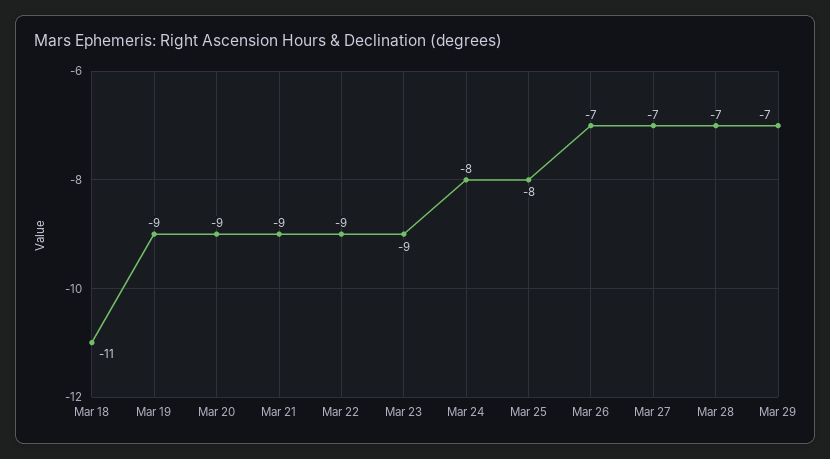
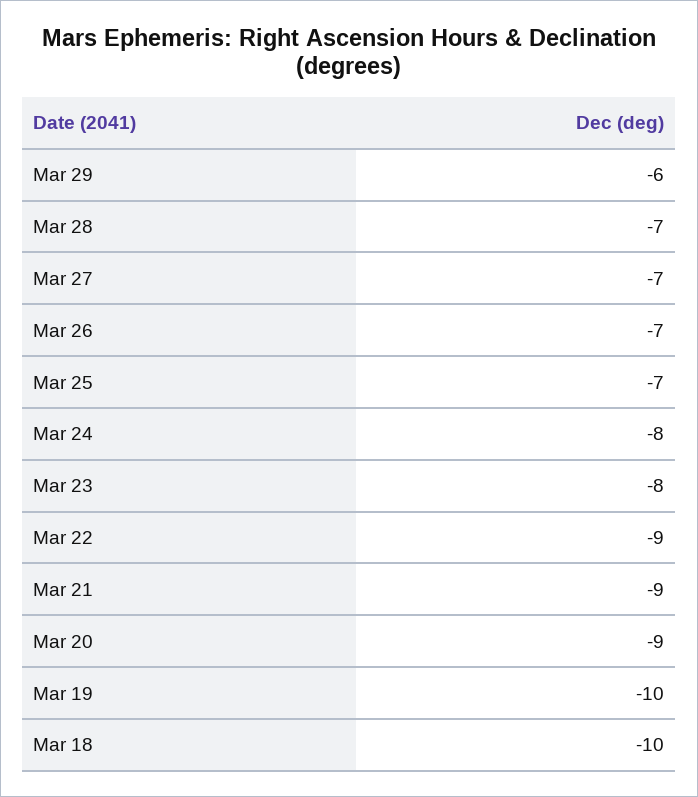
Mar 18: -11 -> -10
Mar 19: -9 -> -10
Mar 23: -9 -> -8
Mar 25: -8 -> -7
Mar 29: -7 -> -6

